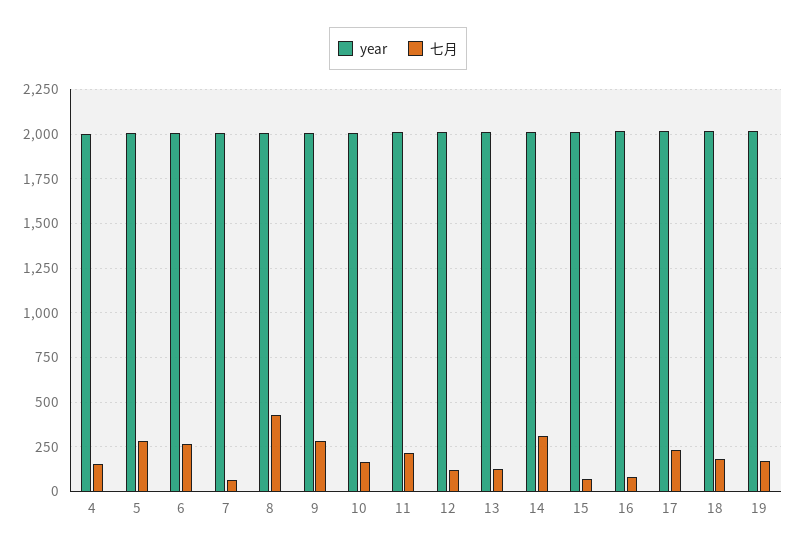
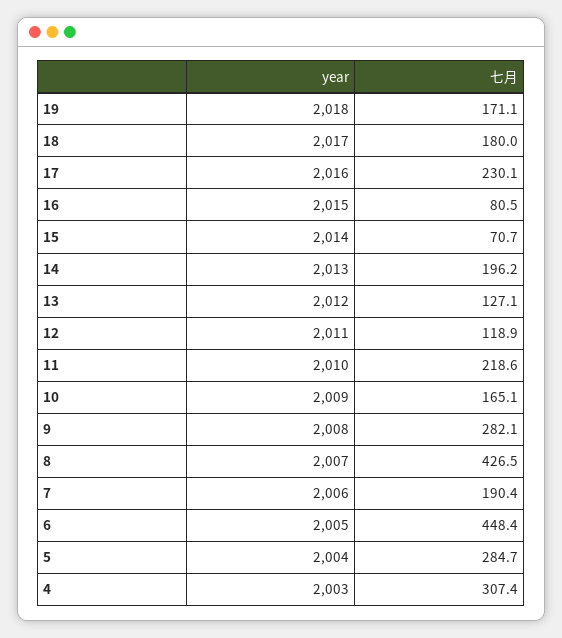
七月, 4: 150 -> 307.4
七月, 6: 250 -> 448.4
七月, 7: 50 -> 190.4
七月, 14: 300 -> 196.2

